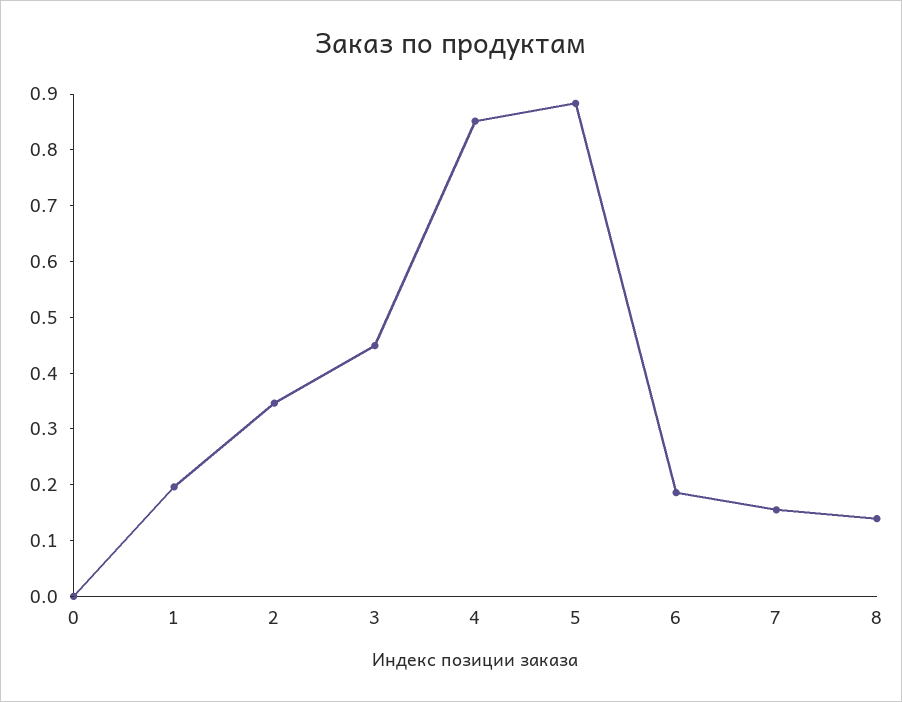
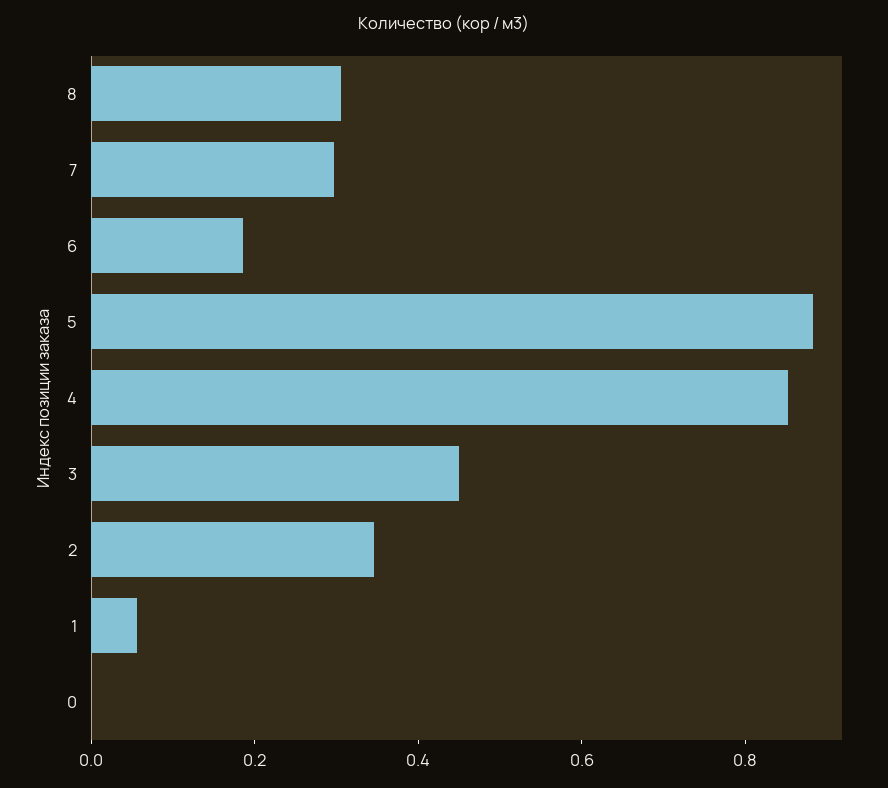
1: 0.2 -> 0.05
7: 0.16 -> 0.3
8: 0.14 -> 0.3

